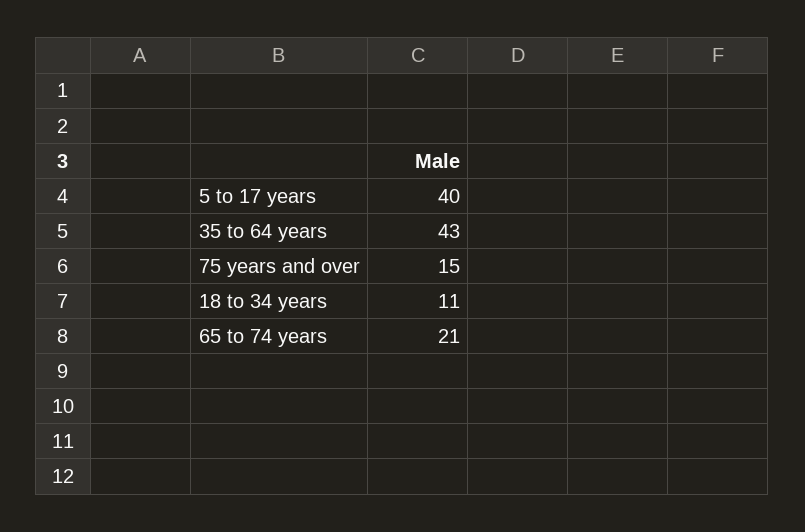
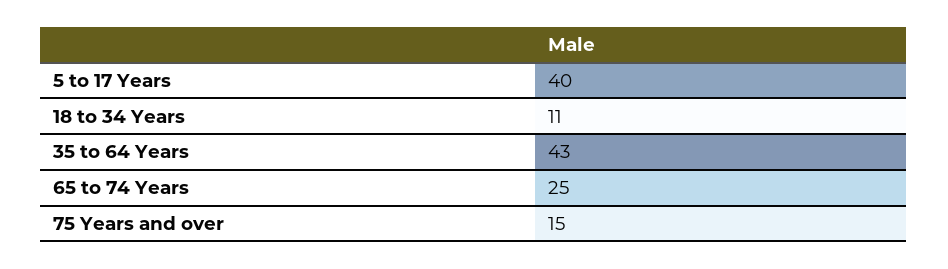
65 to 74 years: 21 -> 25

